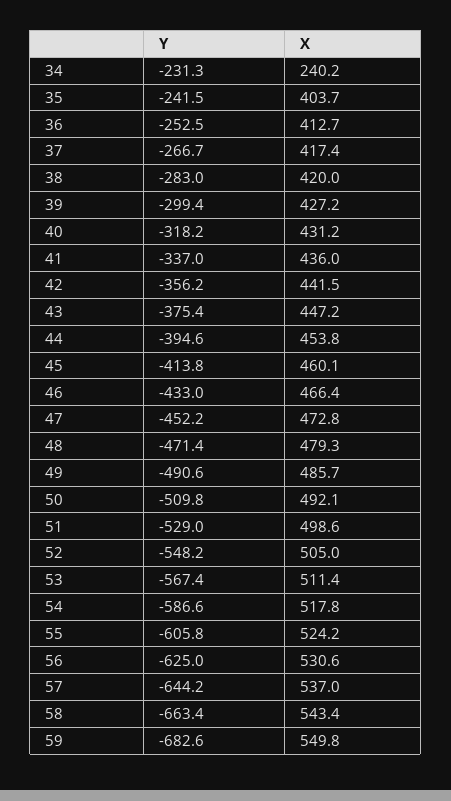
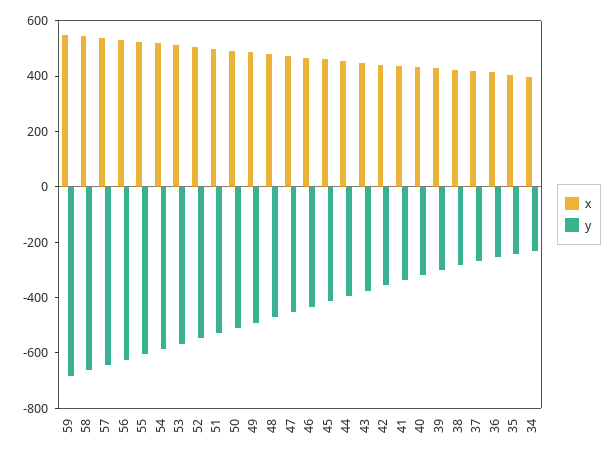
X, 34: 240.2 -> 400

